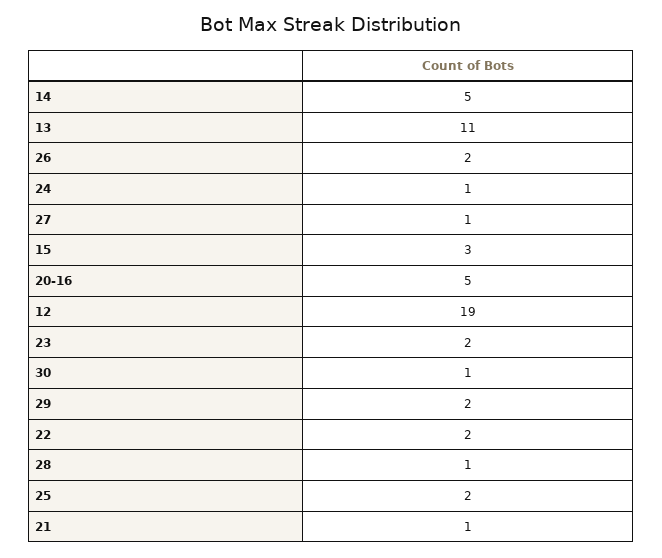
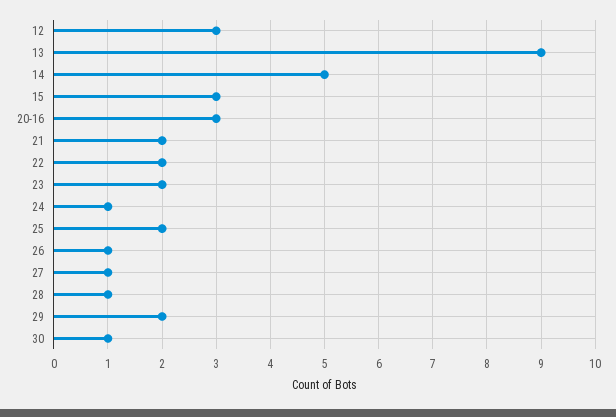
13: 11 -> 9
26: 2 -> 1
20-16: 5 -> 3
12: 19 -> 3
21: 1 -> 2

